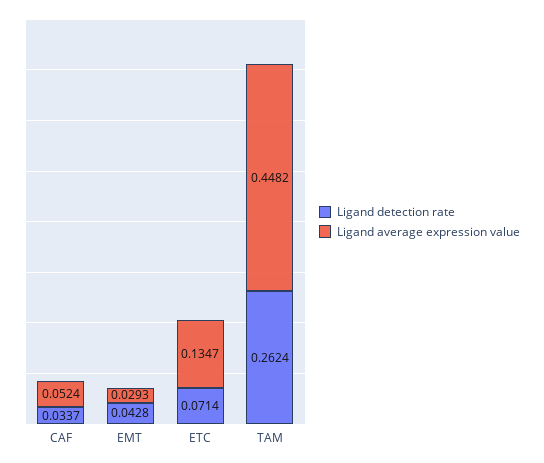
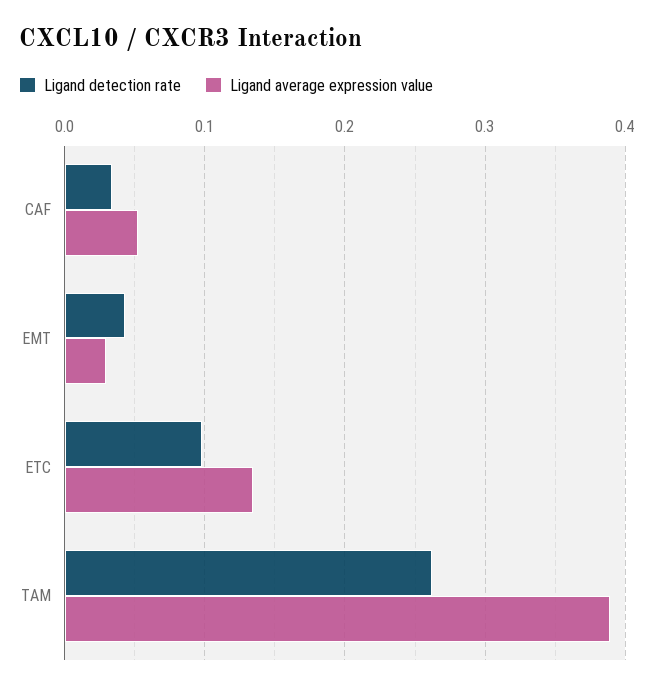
Ligand detection rate, ETC: 0.0714 -> 0.1
Ligand average expression value, TAM: 0.4482 -> 0.39

